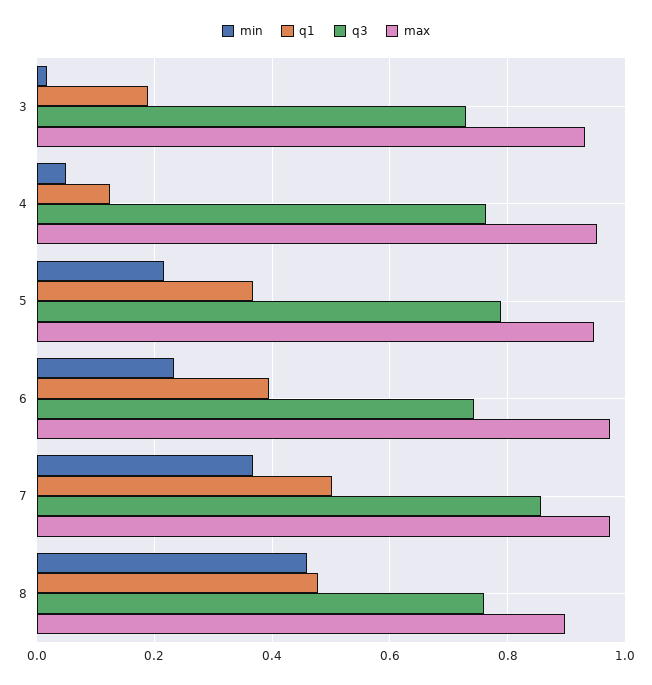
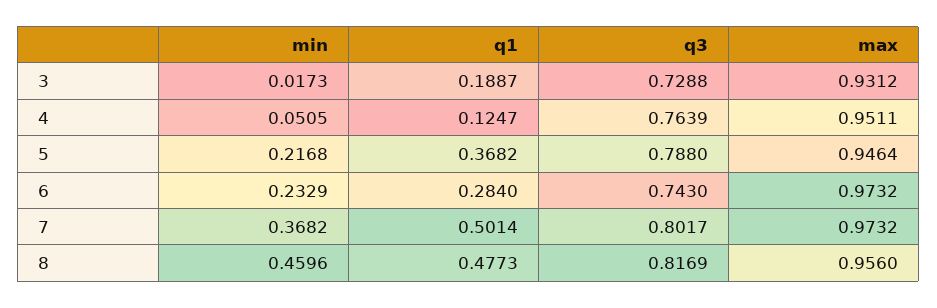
q1, 6: 0.4 -> 0.284
q3, 7: 0.86 -> 0.8017
q3, 8: 0.76 -> 0.8169
max, 8: 0.9 -> 0.956

